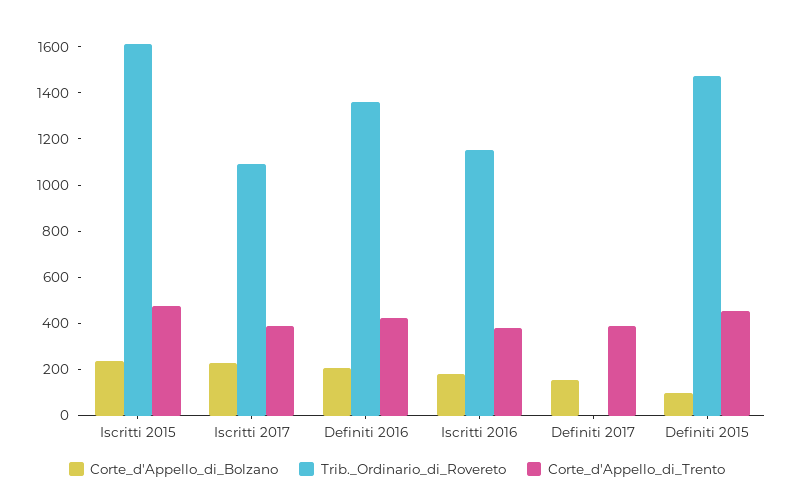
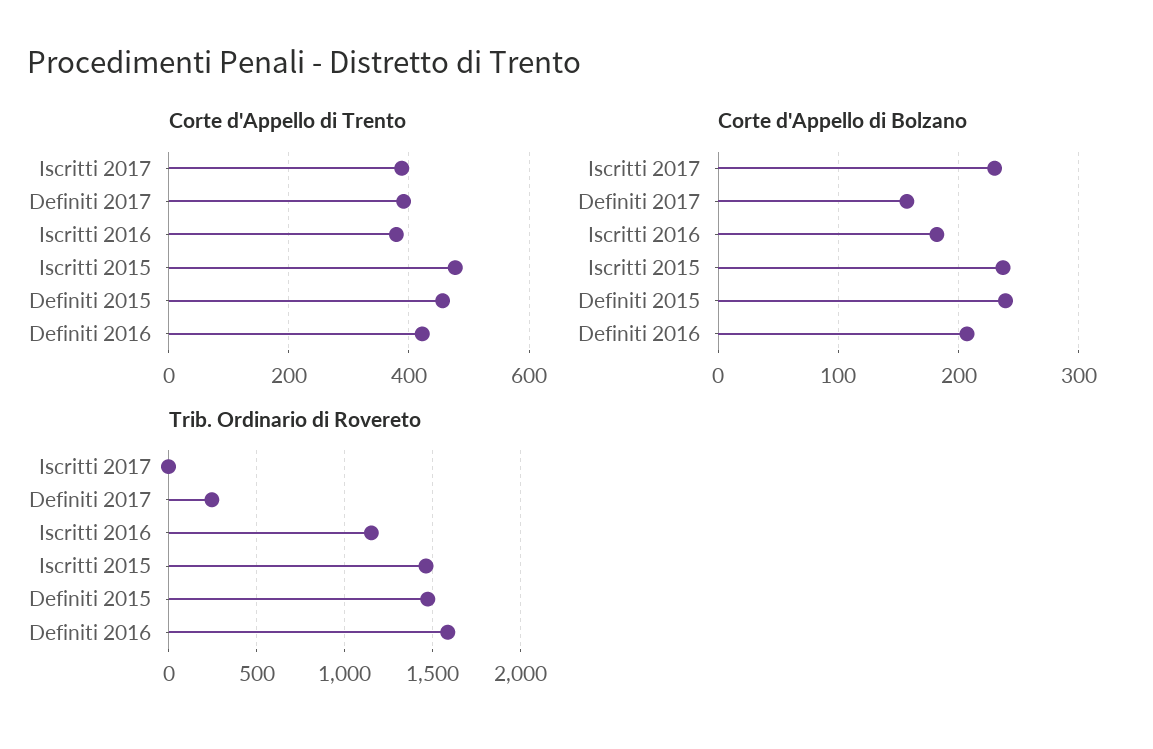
Trib._Ordinario_di_Rovereto, Iscritti 2015: 1600 -> 1450
Trib._Ordinario_di_Rovereto, Iscritti 2017: 1100 -> 0
Trib._Ordinario_di_Rovereto, Definiti 2016: 1350 -> 1600
Trib._Ordinario_di_Rovereto, Definiti 2017: 0 -> 250
Corte_d'Appello_di_Bolzano, Definiti 2015: 100 -> 240

